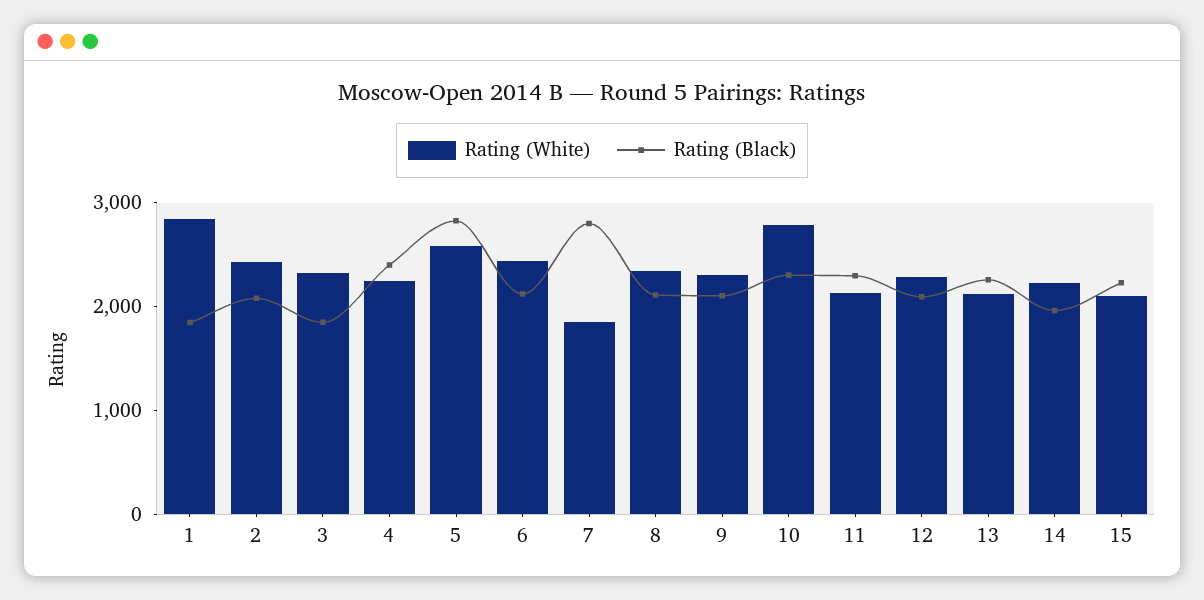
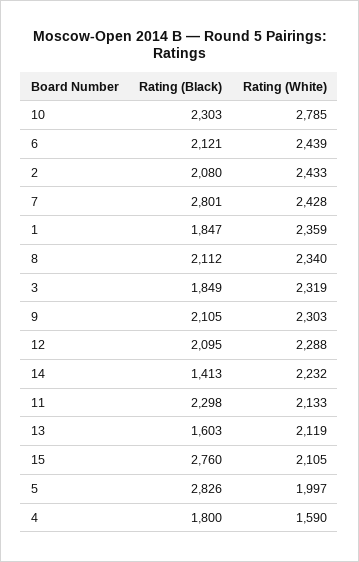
Rating (White), 1: 2800 -> 2359
Rating (White), 4: 2200 -> 1590
Rating (Black), 4: 2400 -> 1800
Rating (White), 5: 2600 -> 1997
Rating (White), 7: 1800 -> 2428
Rating (Black), 13: 2200 -> 1603
Rating (Black), 14: 2000 -> 1413
Rating (Black), 15: 2200 -> 2760

